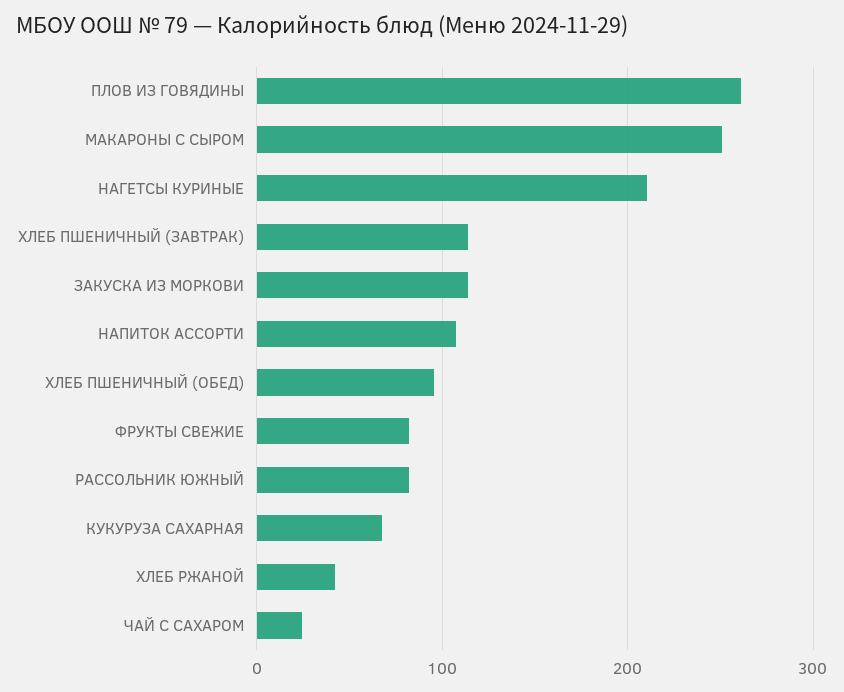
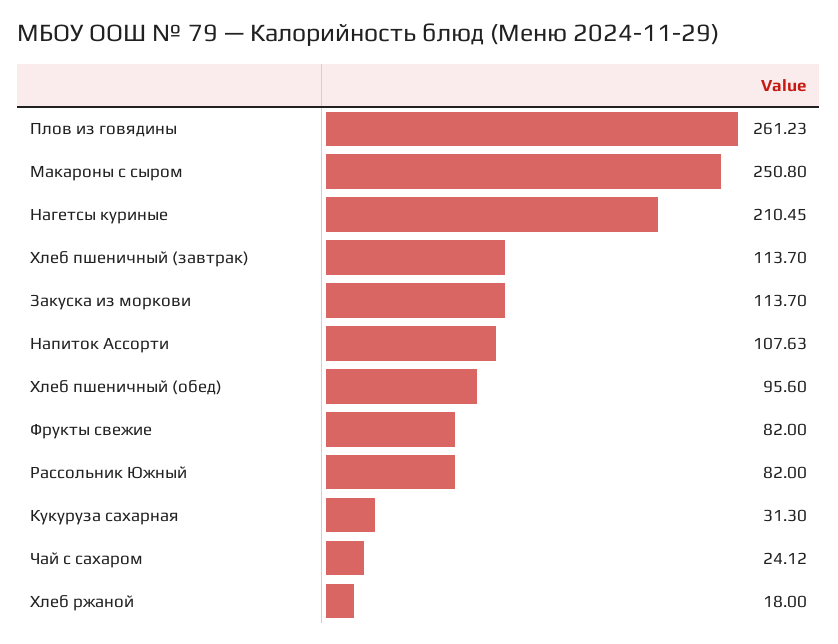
КУКУРУЗА САХАРНАЯ: 70 -> 31.3
ХЛЕБ РЖАНОЙ: 40 -> 18

